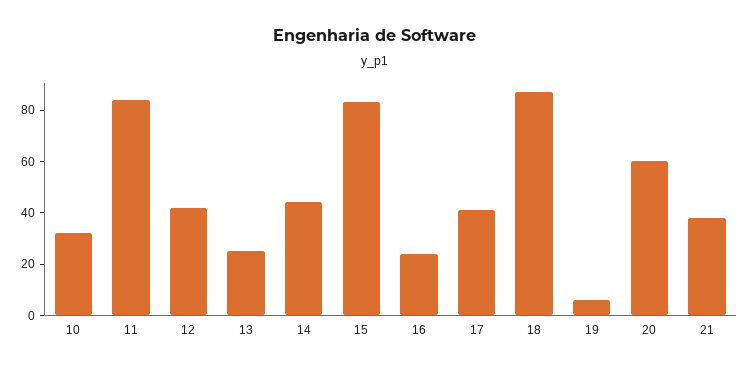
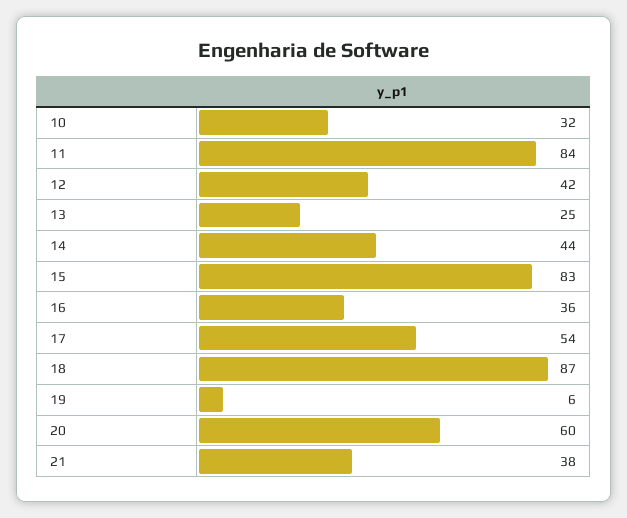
16: 25 -> 36
17: 40 -> 54

